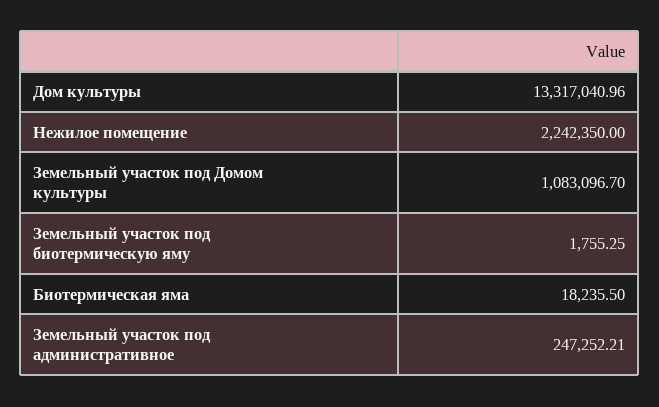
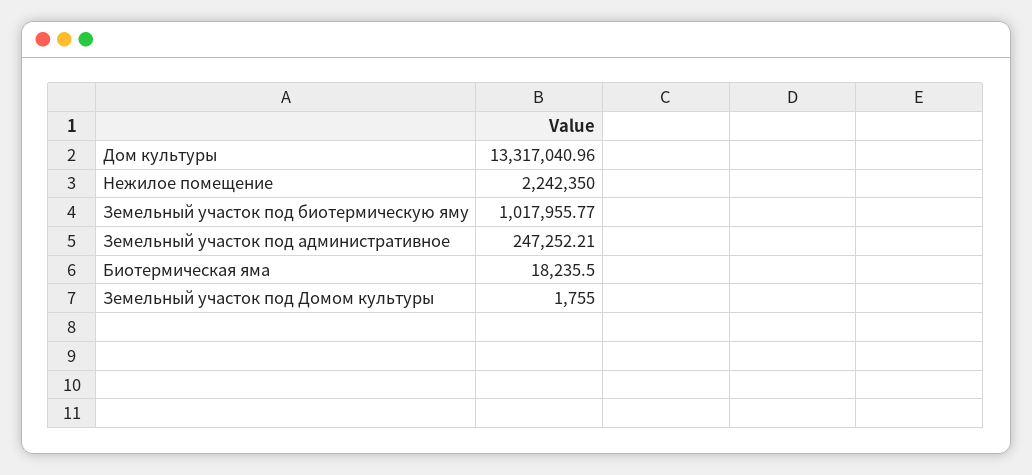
Земельный участок под Домом культуры: 1083096.7 -> 1755
Земельный участок под биотермическую яму: 1755.25 -> 1017955.77

